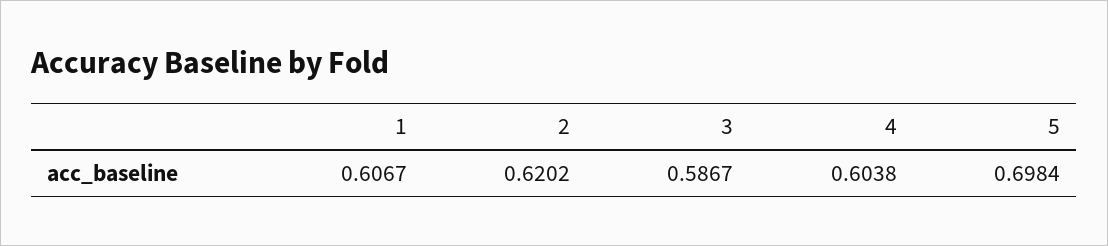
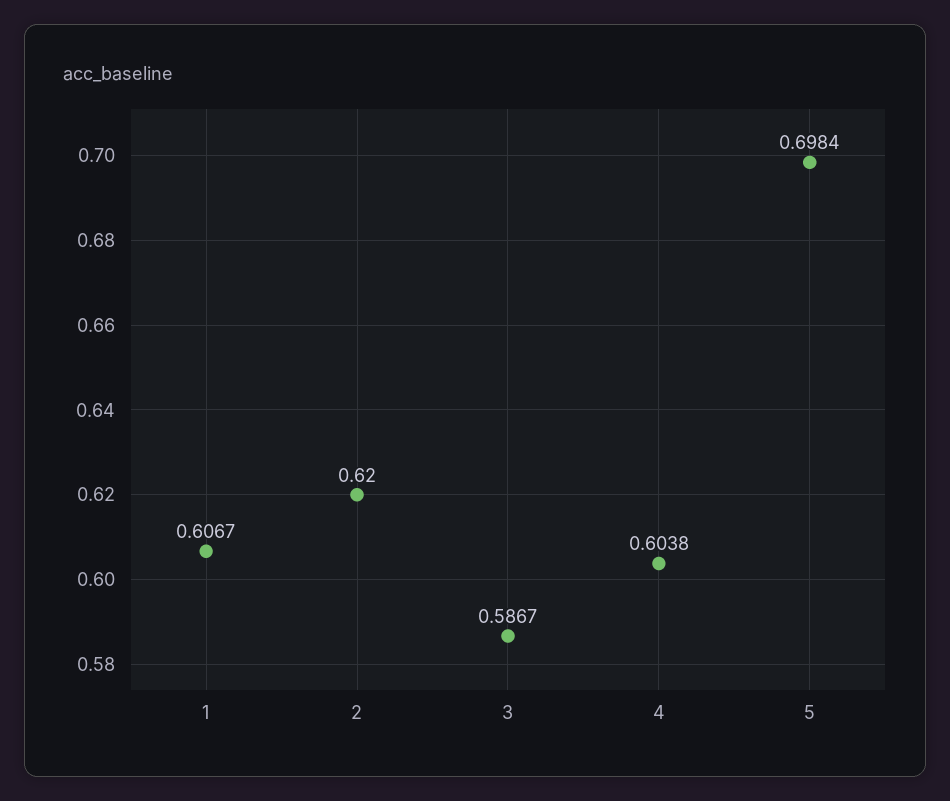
2: 0.6202 -> 0.62

